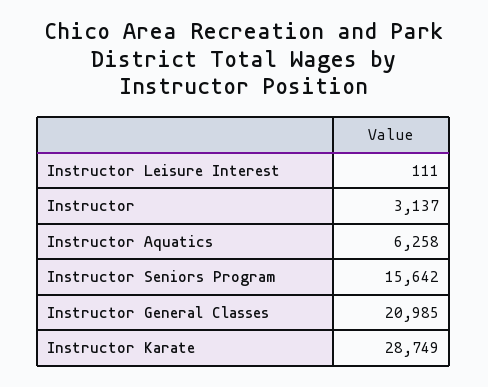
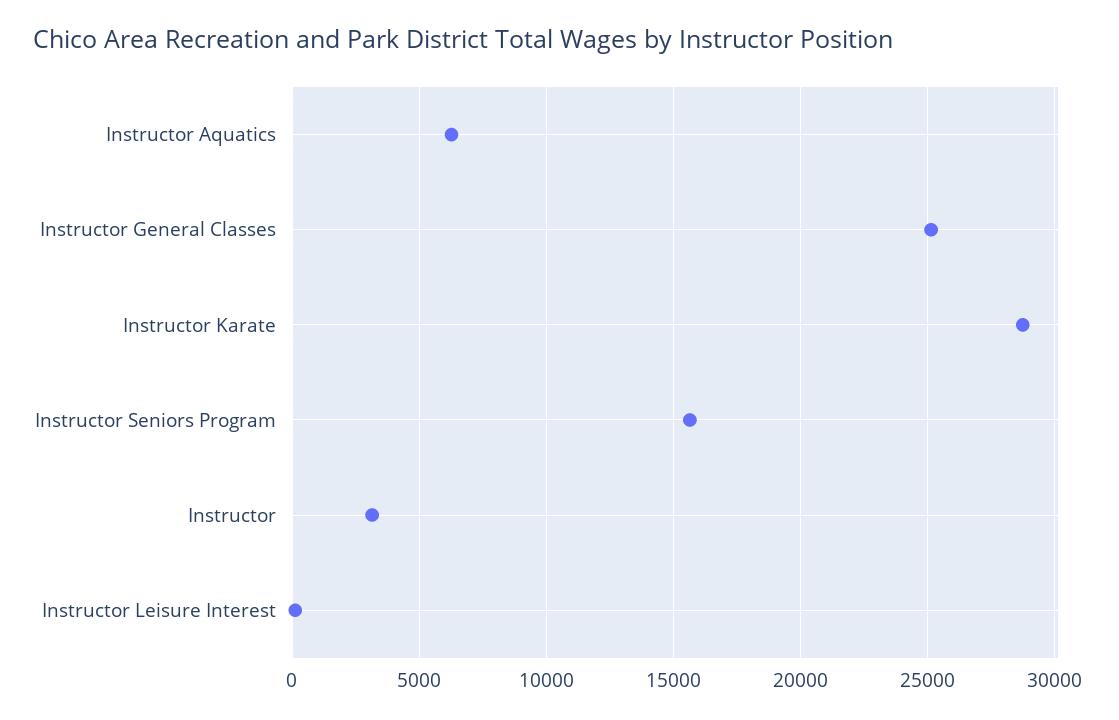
Instructor General Classes: 20985 -> 25000

